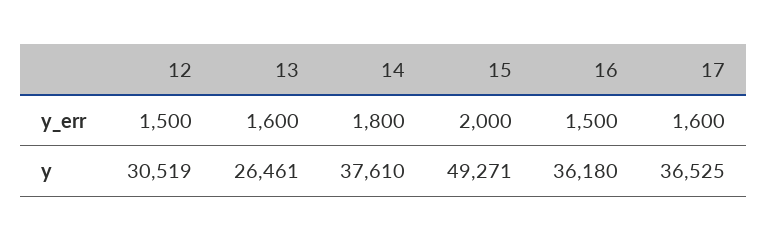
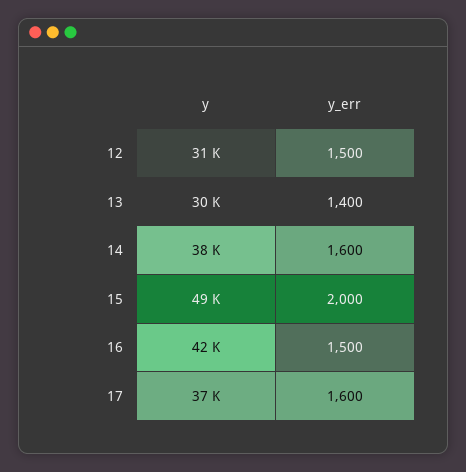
13, y_err: 1600 -> 1400
14, y_err: 1800 -> 1600
13, y: 26461 -> 30000
16, y: 36180 -> 42000

